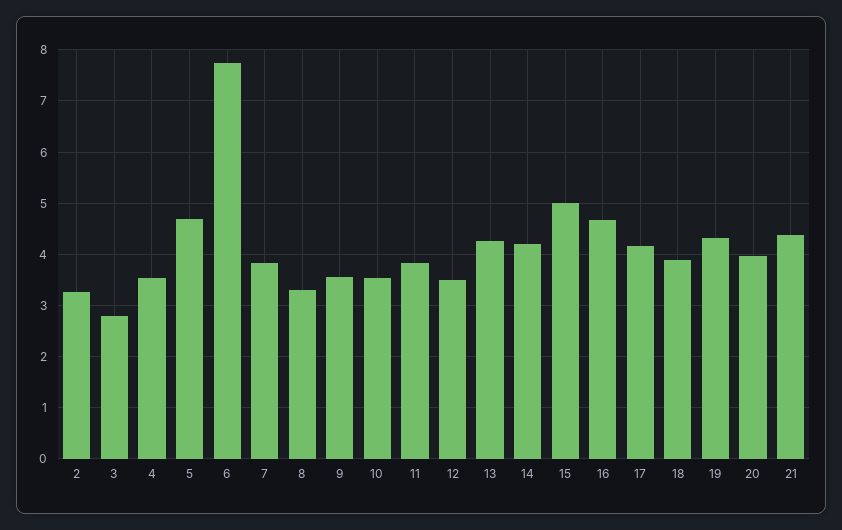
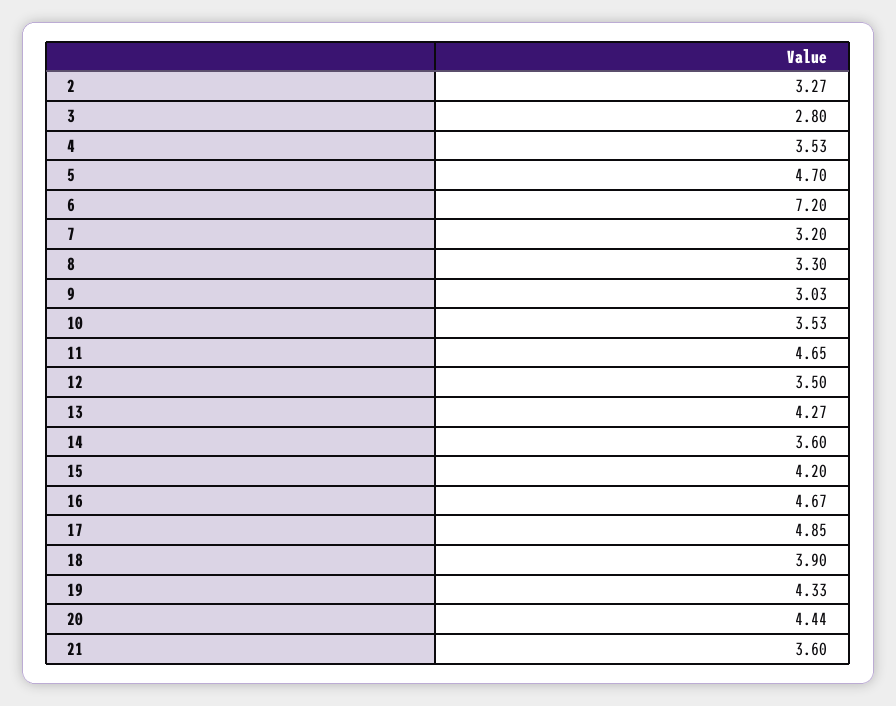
6: 7.8 -> 7.2
7: 3.8 -> 3.2
9: 3.6 -> 3.03
11: 3.8 -> 4.65
14: 4.2 -> 3.6
15: 5 -> 4.2
17: 4.2 -> 4.85
20: 4 -> 4.44
21: 4.4 -> 3.6

